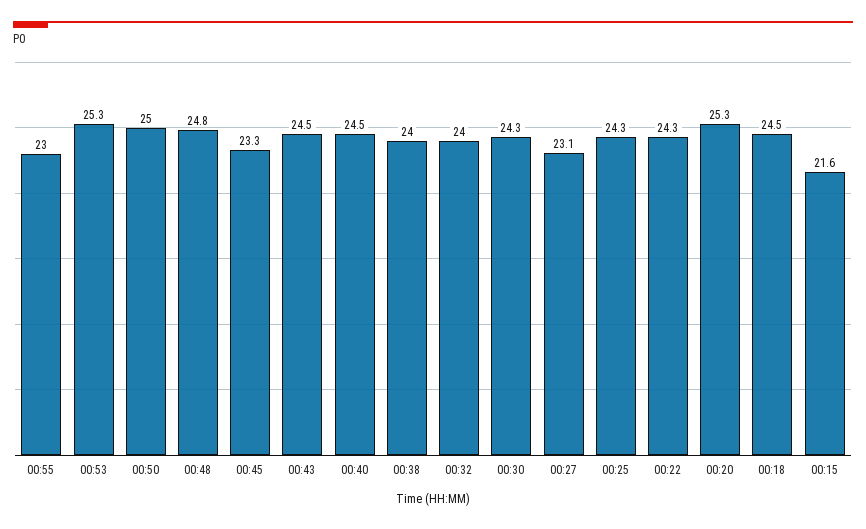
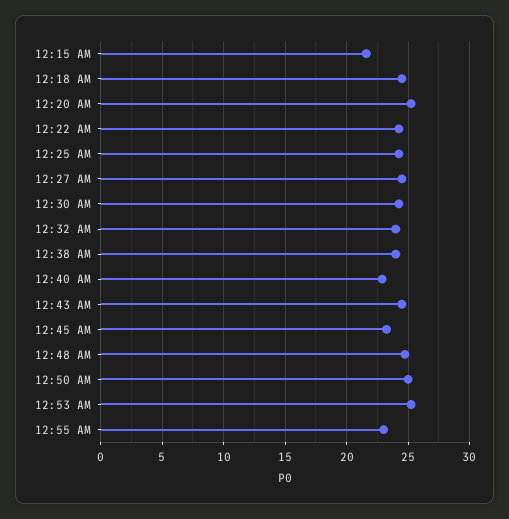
00:40: 24.5 -> 23
00:27: 23.1 -> 24.5

